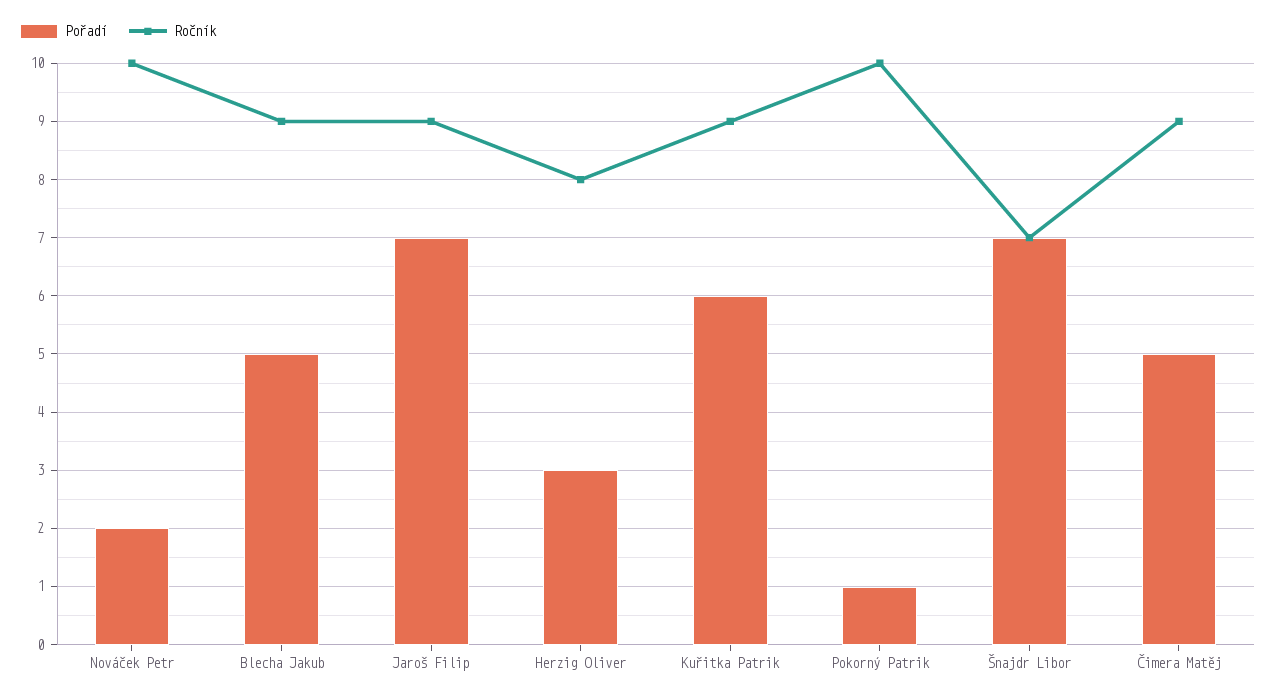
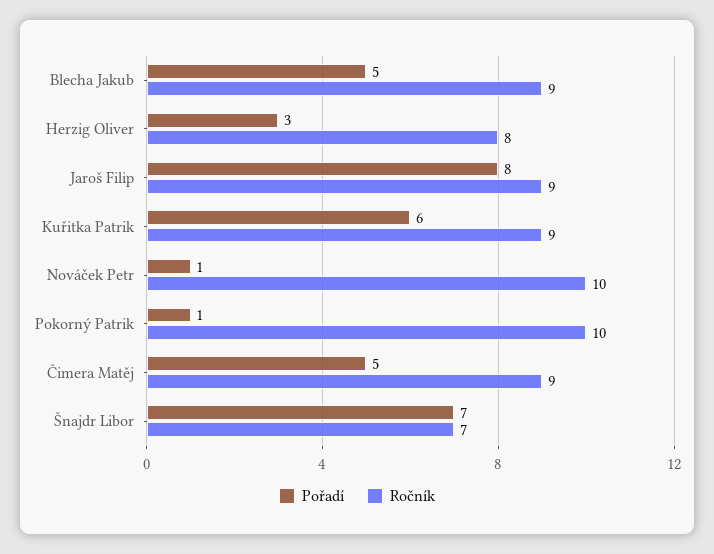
Pořadí, Nováček Petr: 2 -> 1
Pořadí, Jaroš Filip: 7 -> 8

